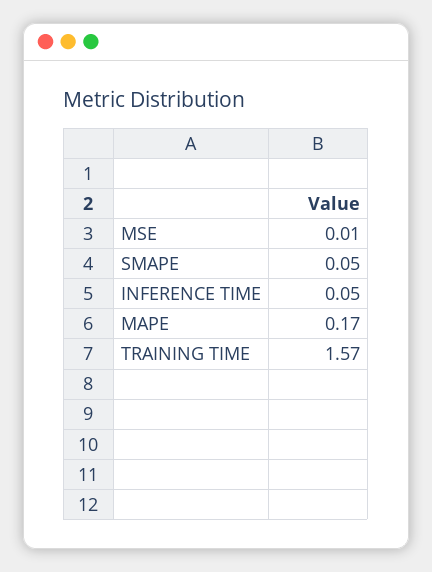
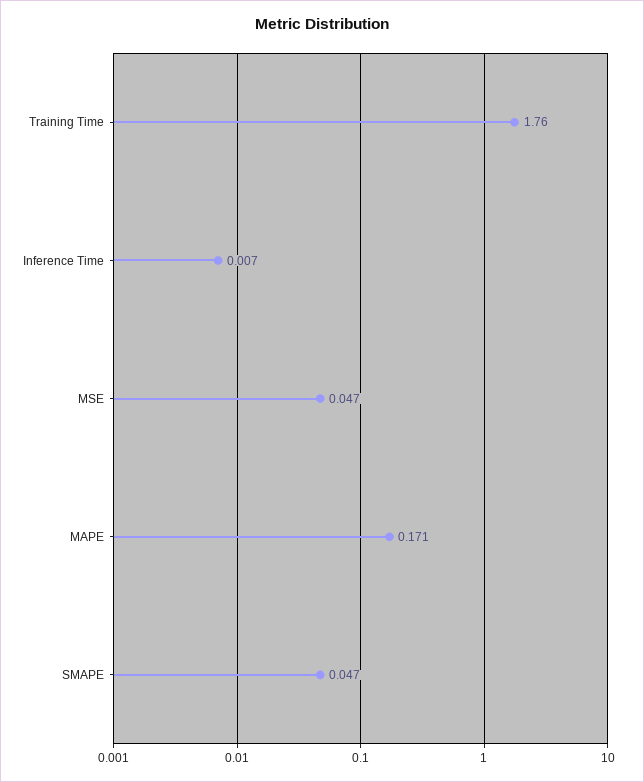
MSE: 0.01 -> 0.047
INFERENCE TIME: 0.05 -> 0.007
TRAINING TIME: 1.57 -> 1.76

